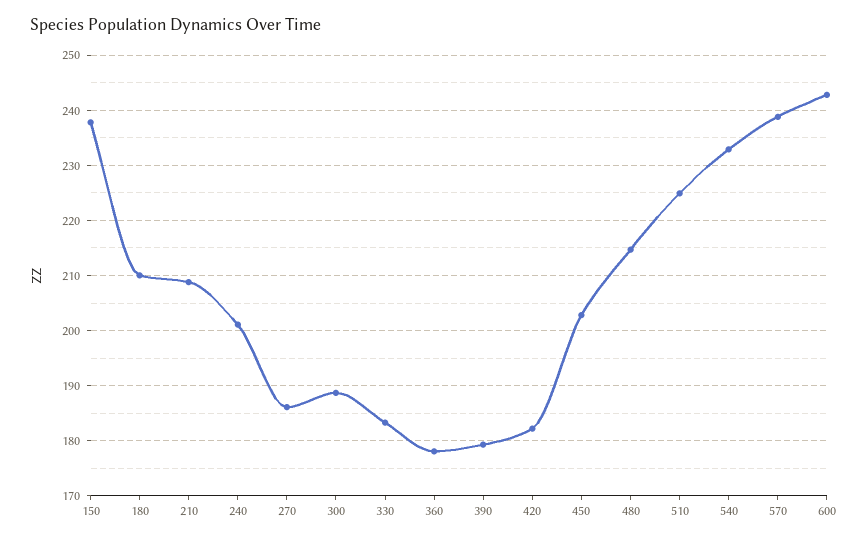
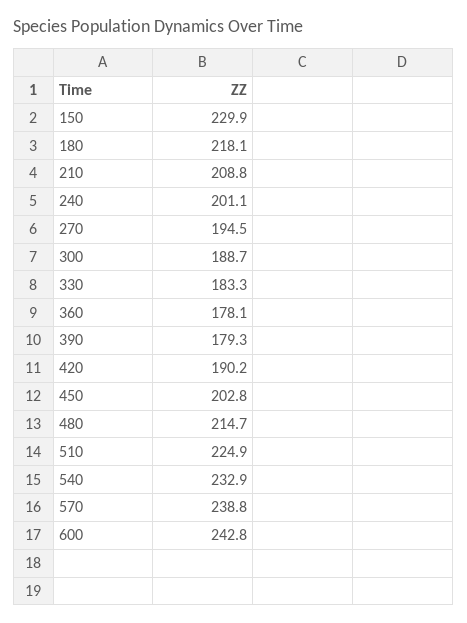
150: 238 -> 229.9
180: 210 -> 218.1
270: 186 -> 194.5
420: 182 -> 190.2

